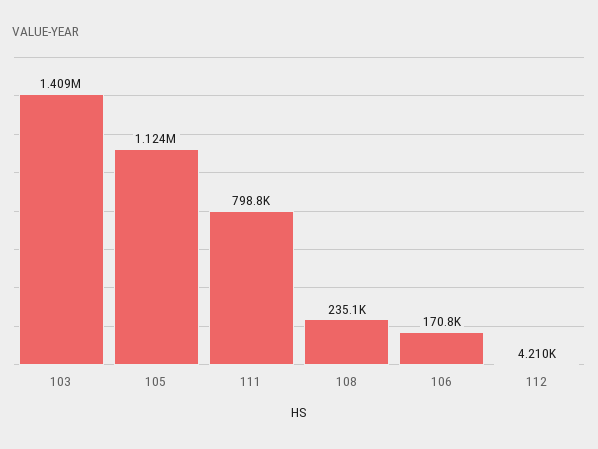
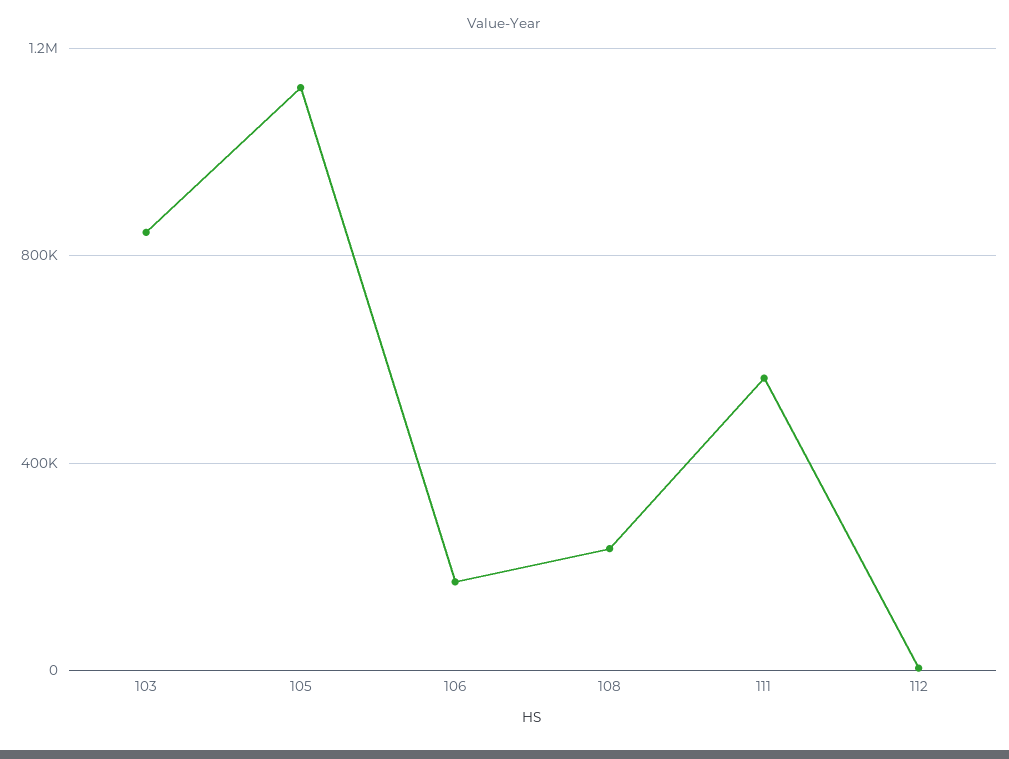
103: 1409000 -> 850000
111: 798800 -> 550000

